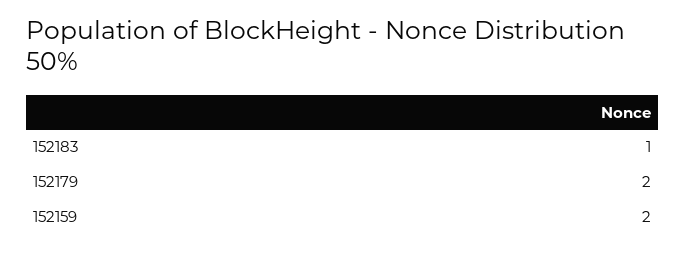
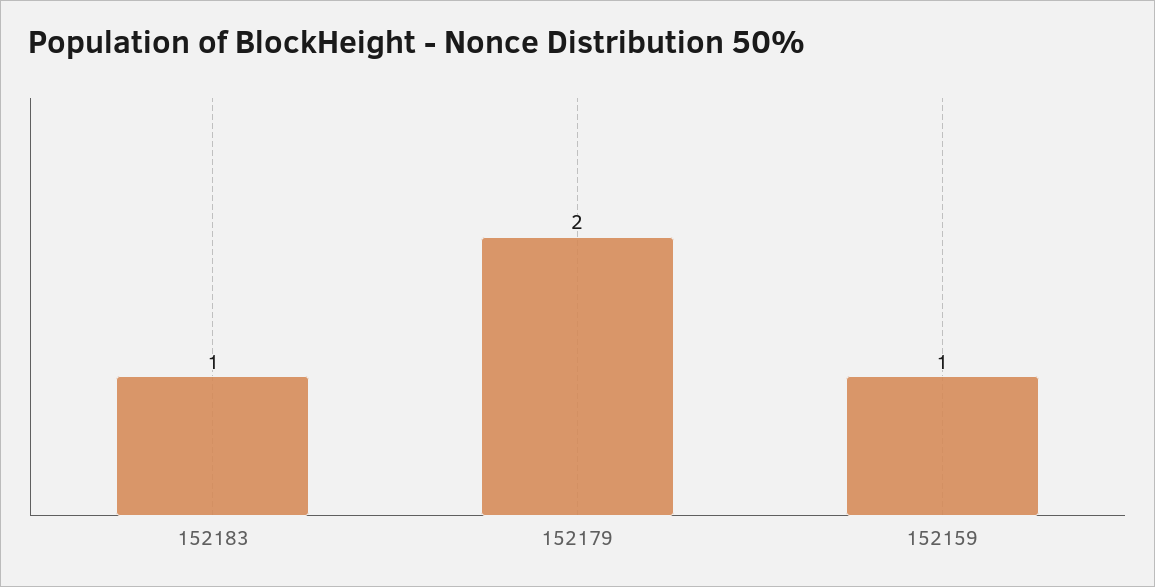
152159: 2 -> 1

